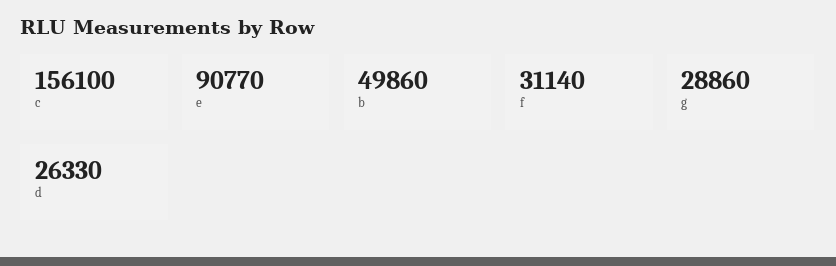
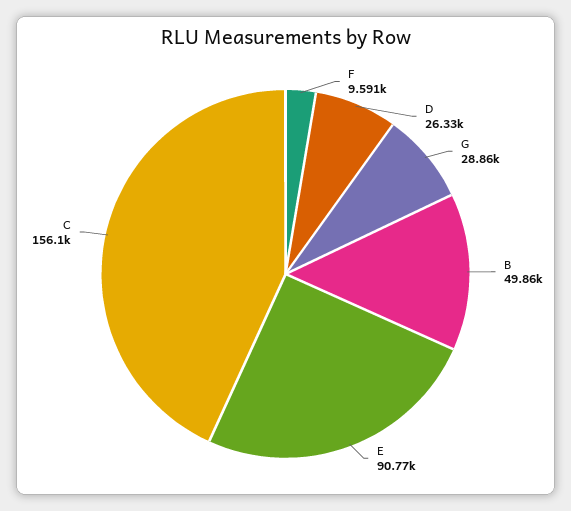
f: 31140 -> 9591

